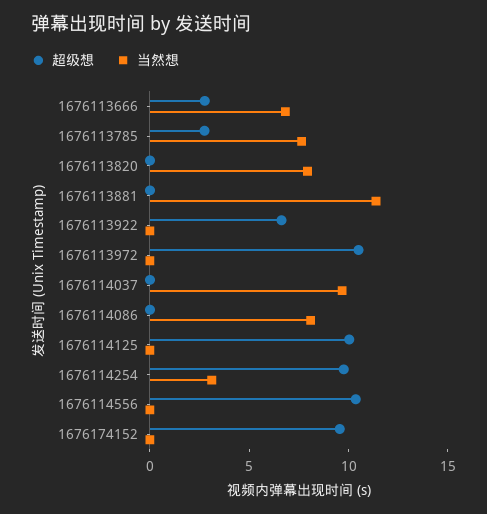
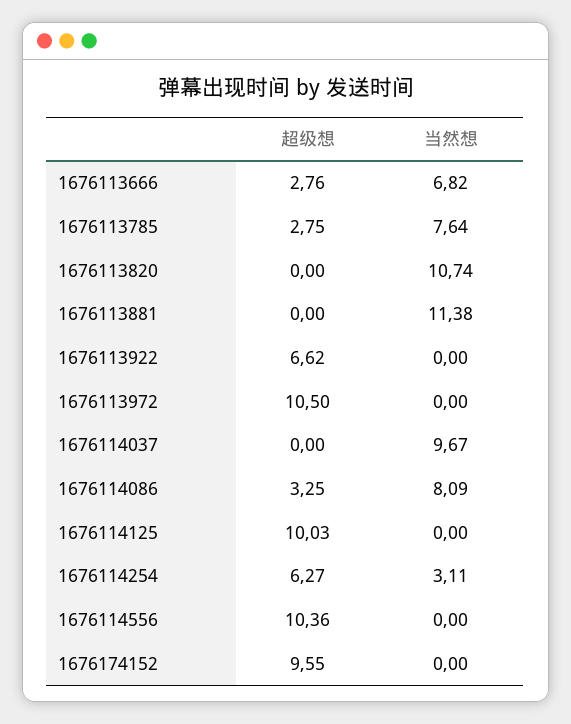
当然想, 1676113820: 8 -> 10.74
超级想, 1676114086: 0 -> 3.25
超级想, 1676114254: 10 -> 6.27

